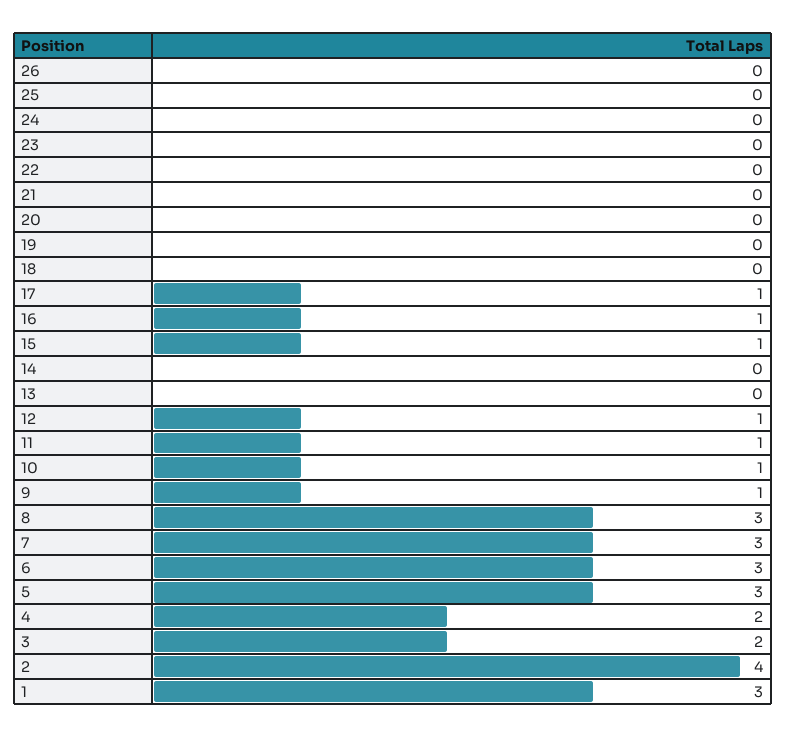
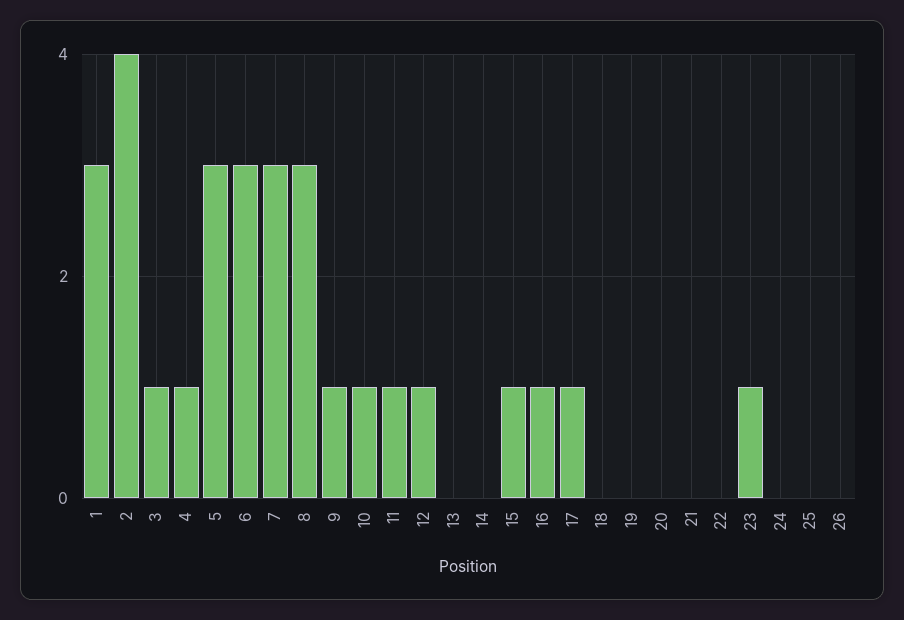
23: 0 -> 1
4: 2 -> 1
3: 2 -> 1

